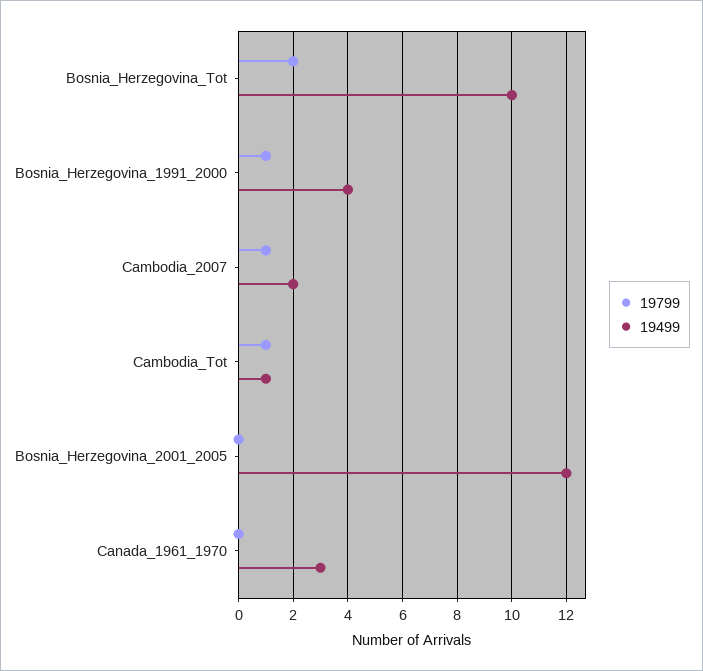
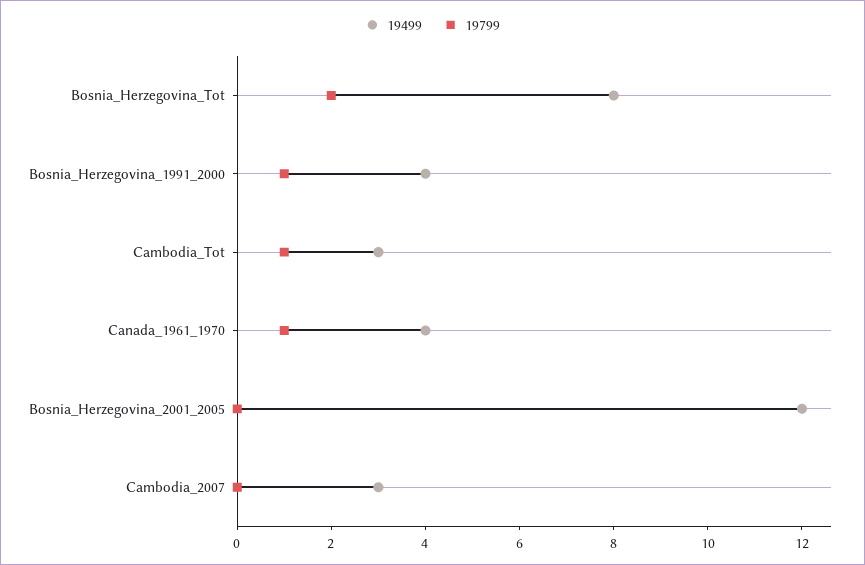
19499, Bosnia_Herzegovina_Tot: 10 -> 8
19799, Cambodia_2007: 1 -> 0
19499, Cambodia_2007: 2 -> 3
19499, Cambodia_Tot: 1 -> 3
19799, Canada_1961_1970: 0 -> 1
19499, Canada_1961_1970: 3 -> 4

